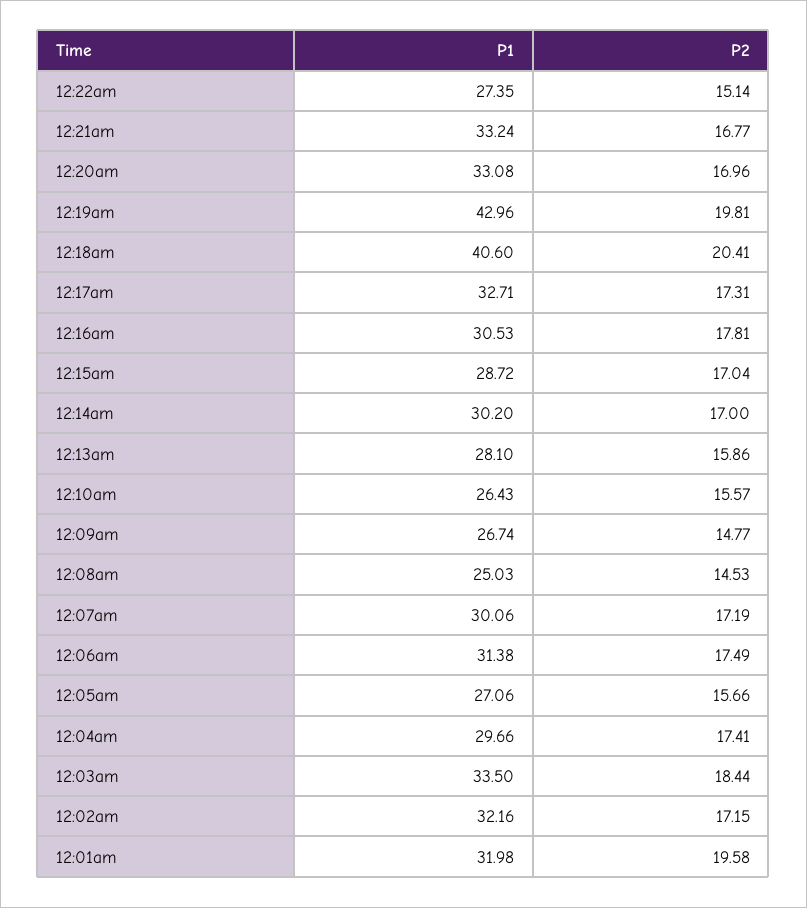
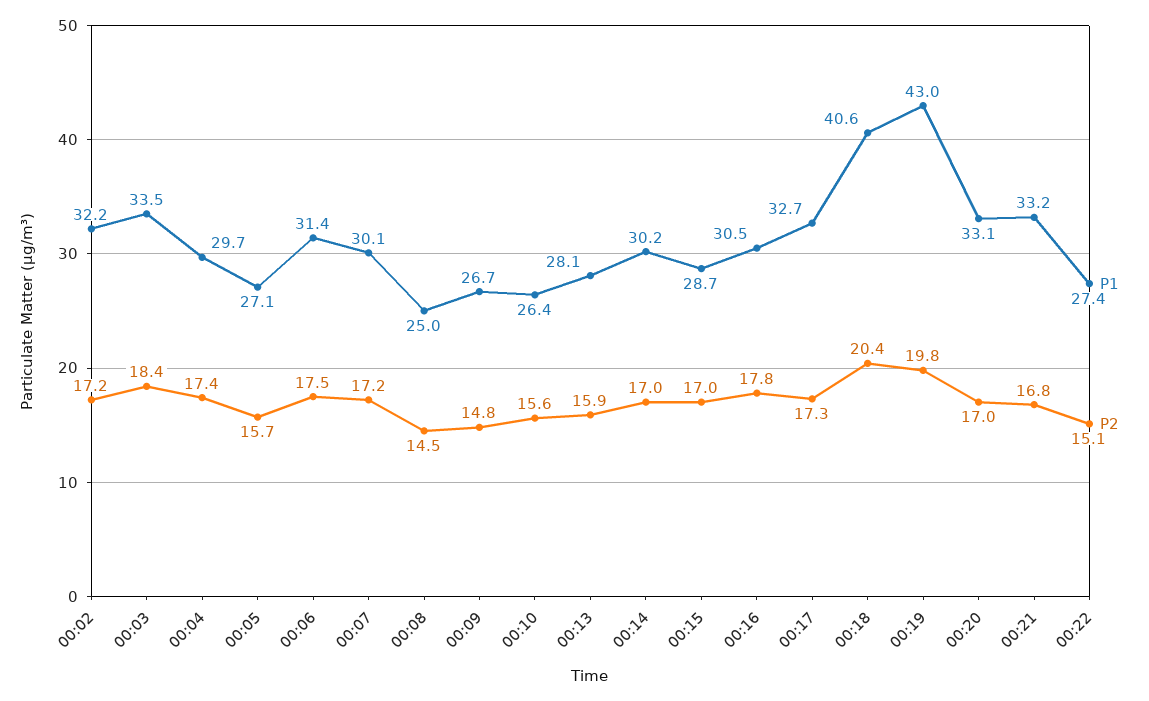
P1, 12:01am: 31.98 -> none
P2, 12:01am: 19.58 -> none

